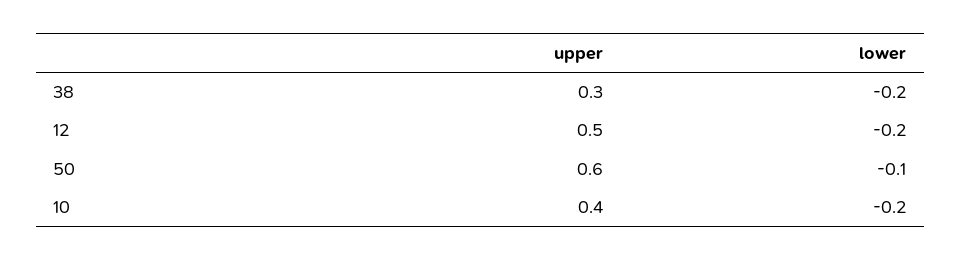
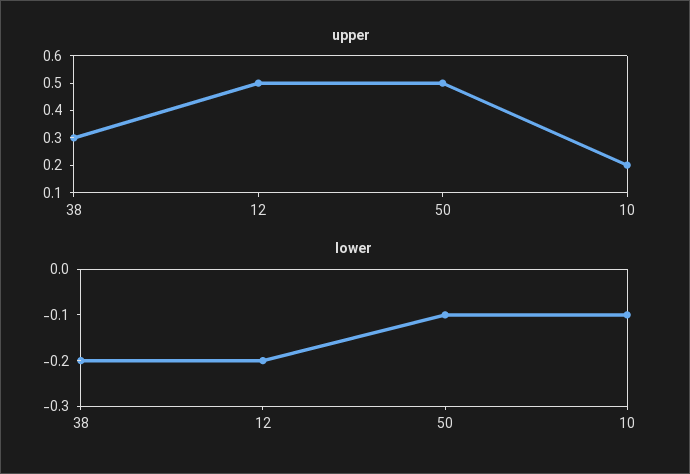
upper, 50: 0.6 -> 0.5
upper, 10: 0.4 -> 0.2
lower, 10: -0.2 -> -0.1

